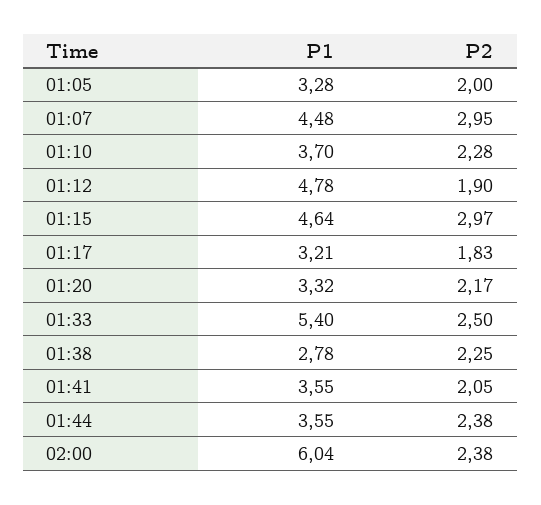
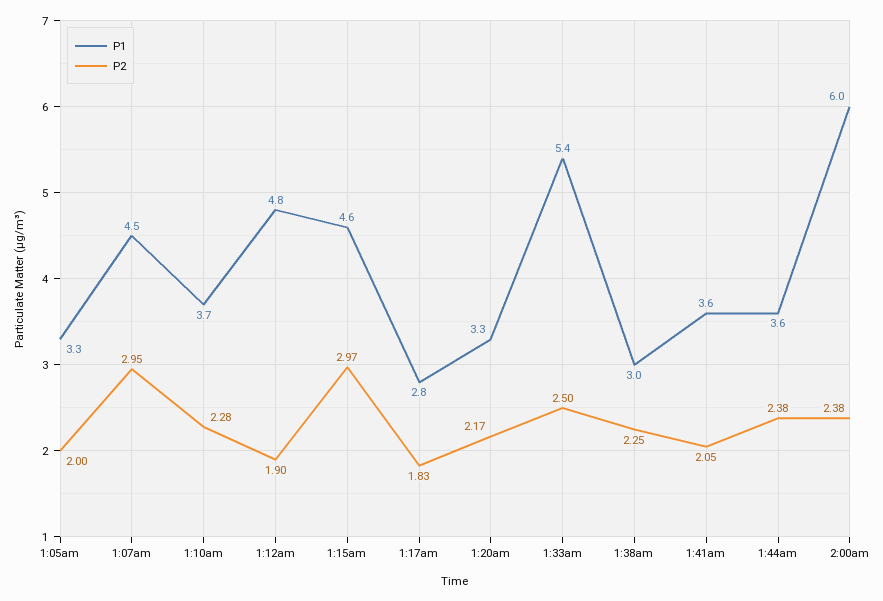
P1, 01:17: 3.21 -> 2.8
P1, 01:38: 2.78 -> 3

